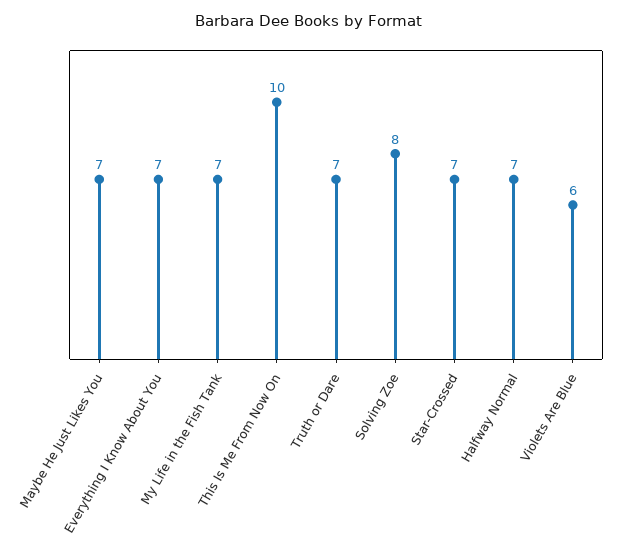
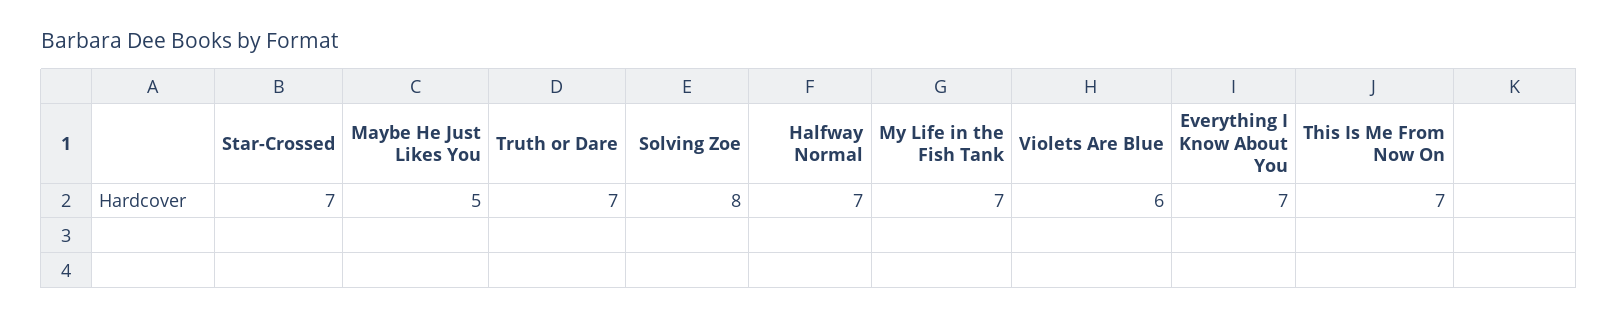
Maybe He Just Likes You: 7 -> 5
This Is Me From Now On: 10 -> 7

